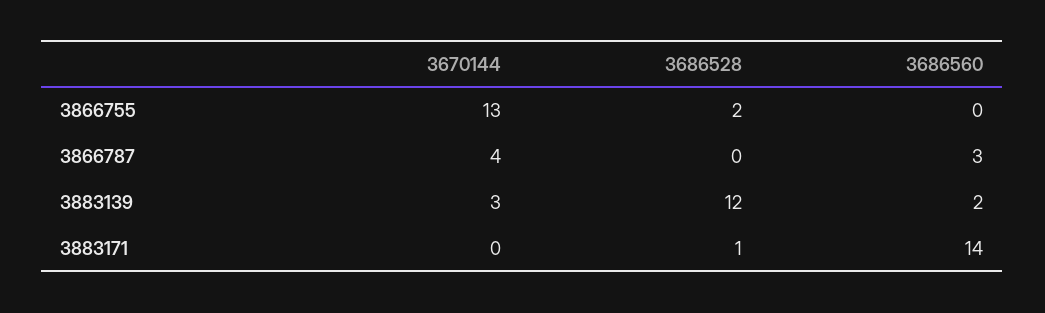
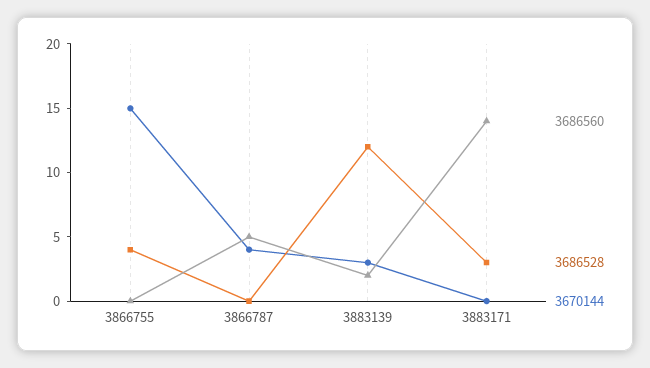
3670144, 3866755: 13 -> 15
3686528, 3866755: 2 -> 4
3686560, 3866787: 3 -> 5
3686528, 3883171: 1 -> 3

